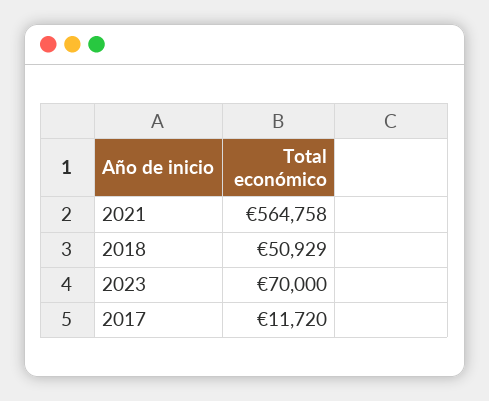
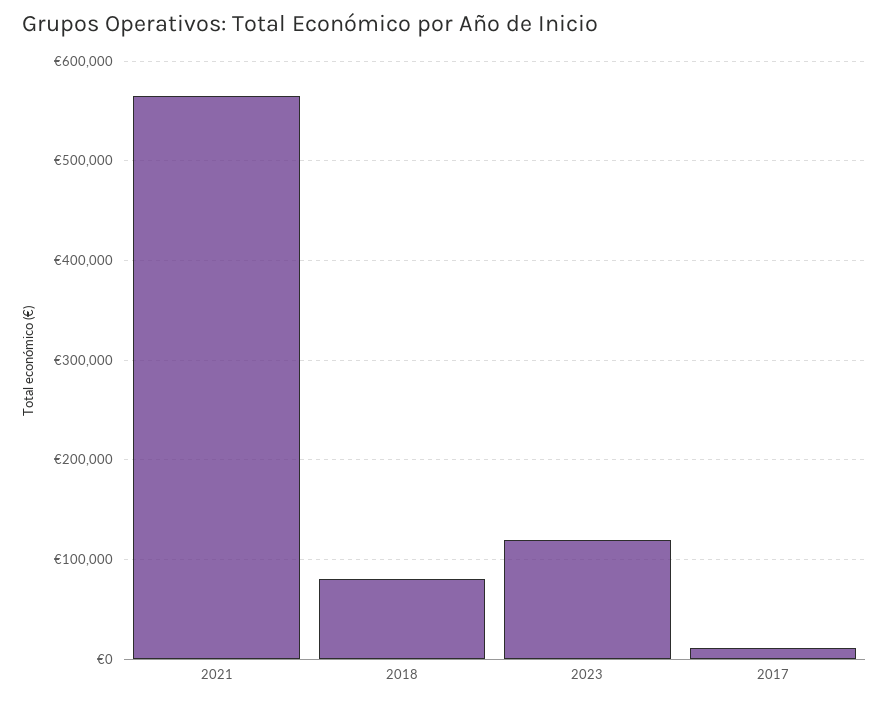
2018: 50929 -> 80000
2023: 70000 -> 120000

